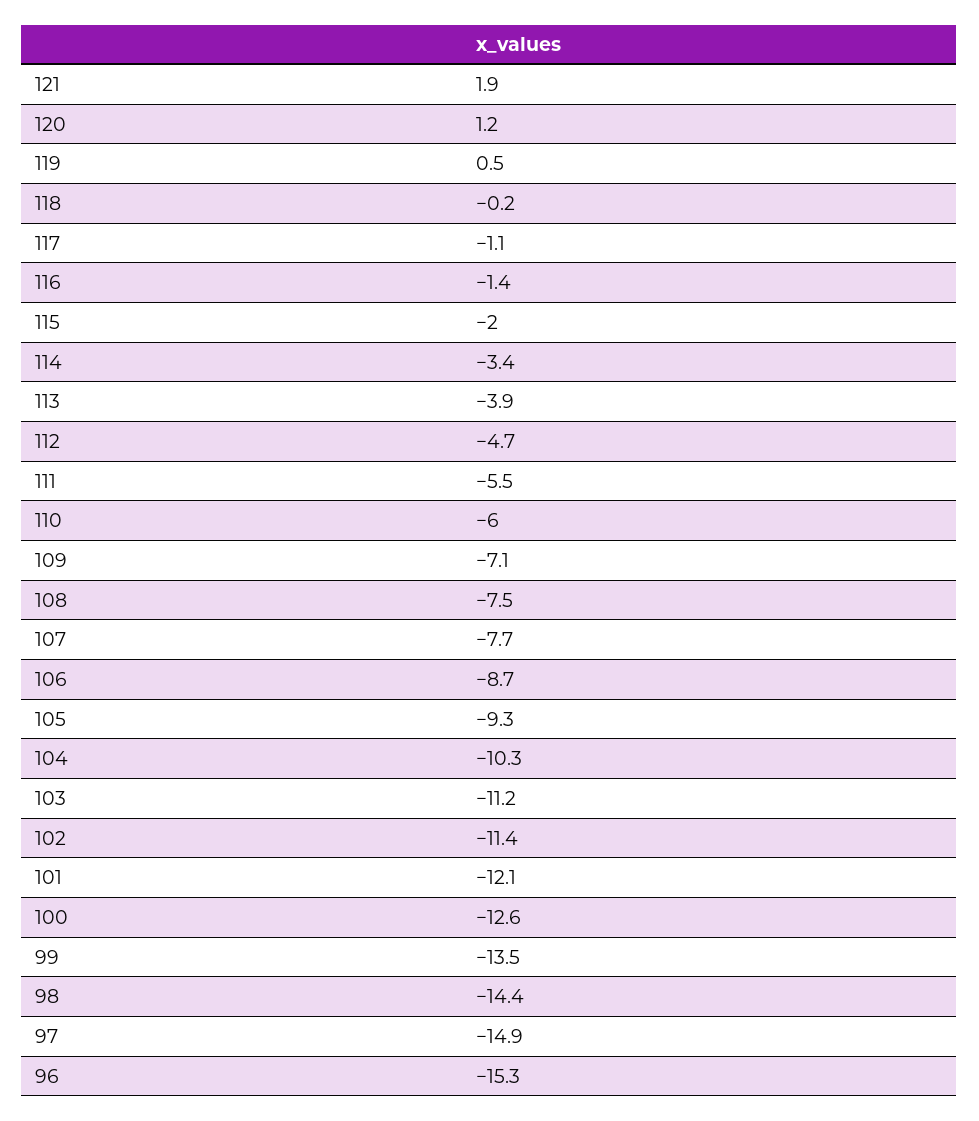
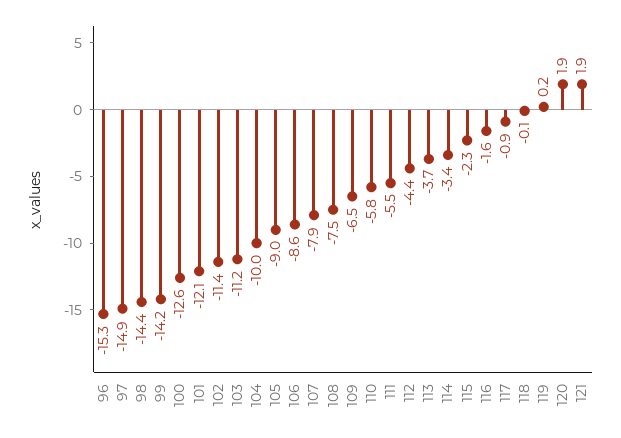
120: 1.2 -> 1.9
119: 0.5 -> 0.2
118: -0.2 -> -0.1
117: -1.1 -> -0.9
116: -1.4 -> -1.6
115: -2 -> -2.3
113: -3.9 -> -3.7
112: -4.7 -> -4.4
110: -6 -> -5.8
109: -7.1 -> -6.5
107: -7.7 -> -7.9
106: -8.7 -> -8.6
105: -9.3 -> -9
104: -10.3 -> -10
99: -13.5 -> -14.2

